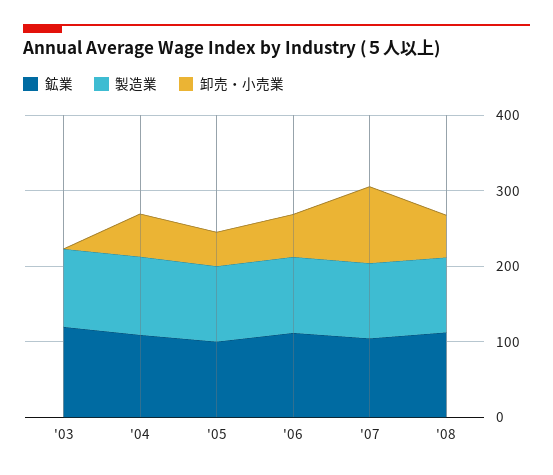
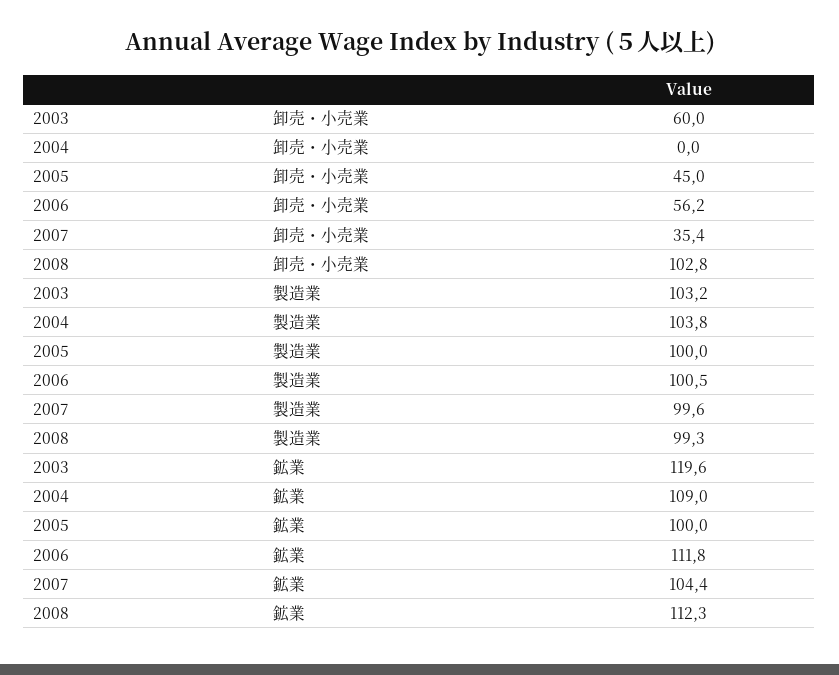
卸売・小売業, '03: 0 -> 60
卸売・小売業, '04: 60 -> 0
卸売・小売業, '07: 100 -> 35.4
卸売・小売業, '08: 60 -> 102.8

